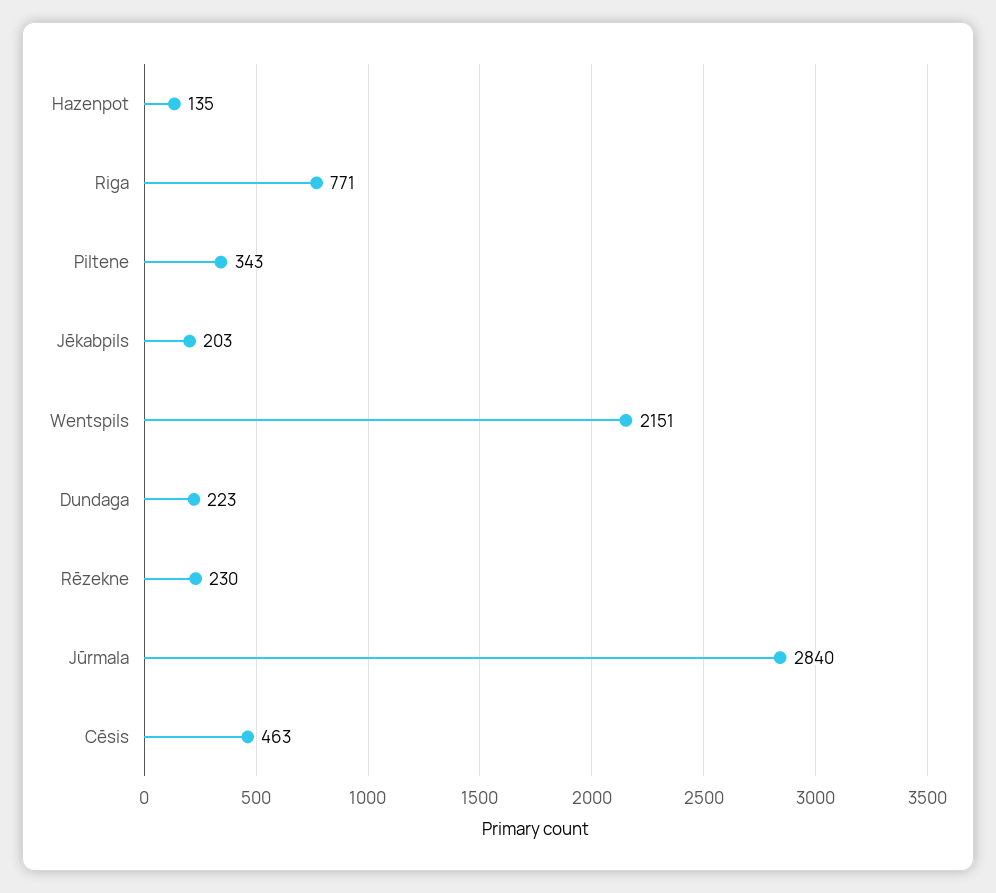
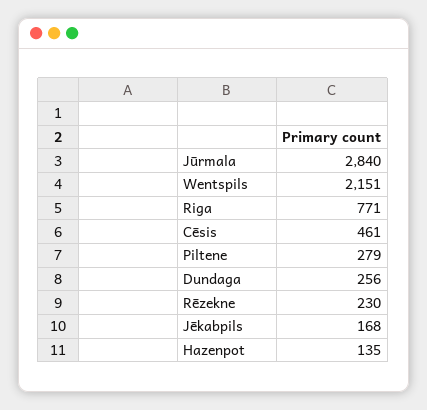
Piltene: 343 -> 279
Jēkabpils: 203 -> 168
Dundaga: 223 -> 256
Cēsis: 463 -> 461

